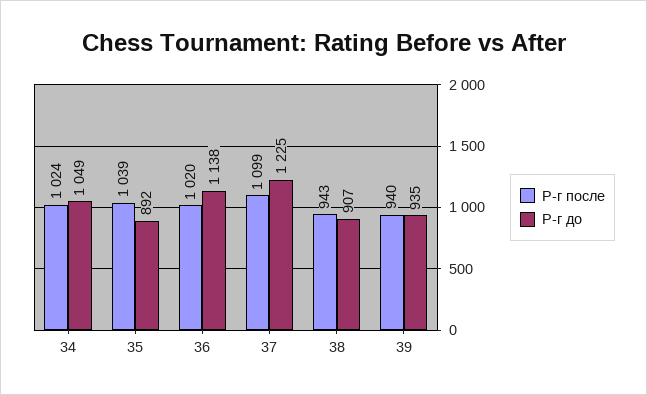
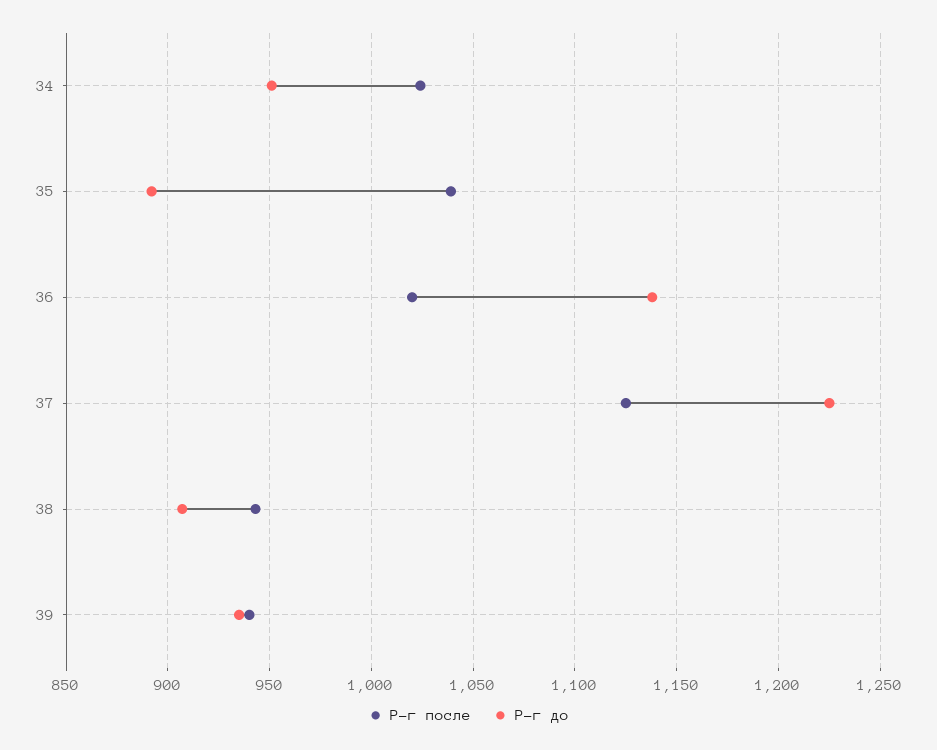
Р-г до, 34: 1049 -> 950
Р-г после, 37: 1099 -> 1125

